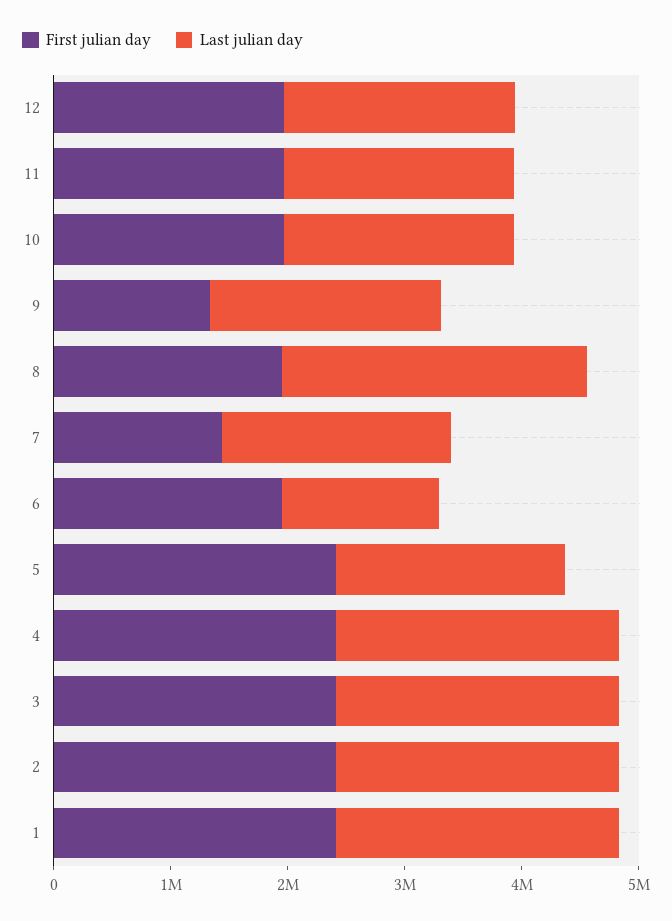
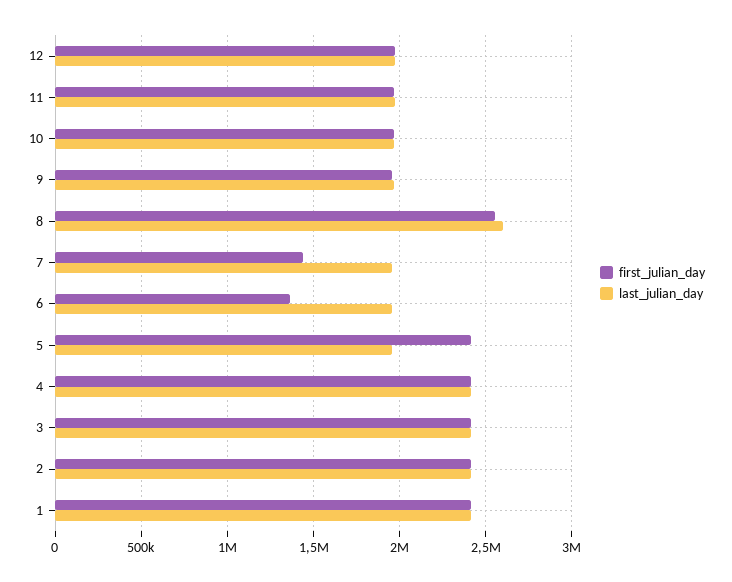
First julian day, 9: 1400000 -> 1950000
First julian day, 8: 2000000 -> 2550000
First julian day, 6: 2000000 -> 1350000
Last julian day, 6: 1400000 -> 1950000

